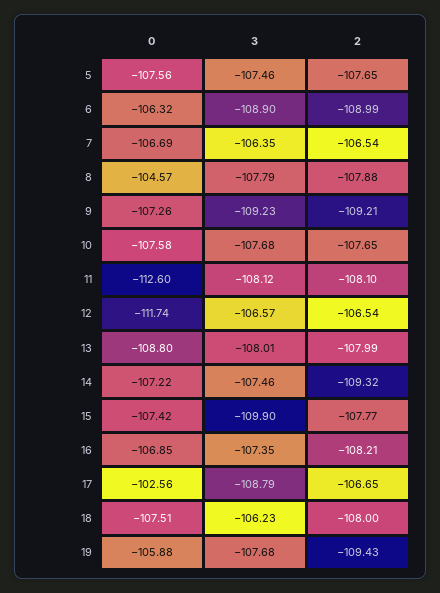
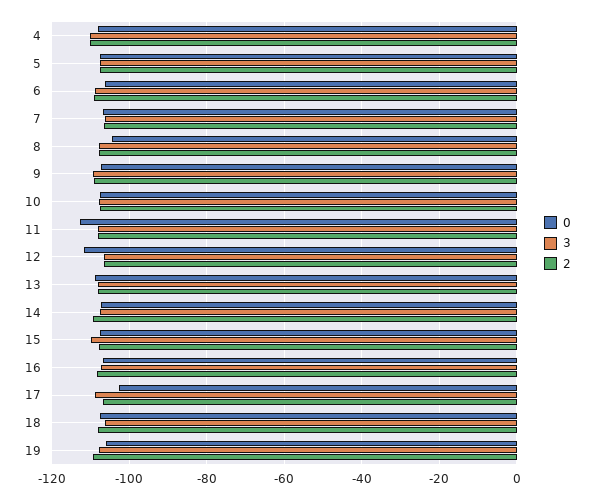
0, 4: none -> -108
3, 4: none -> -110
2, 4: none -> -110

